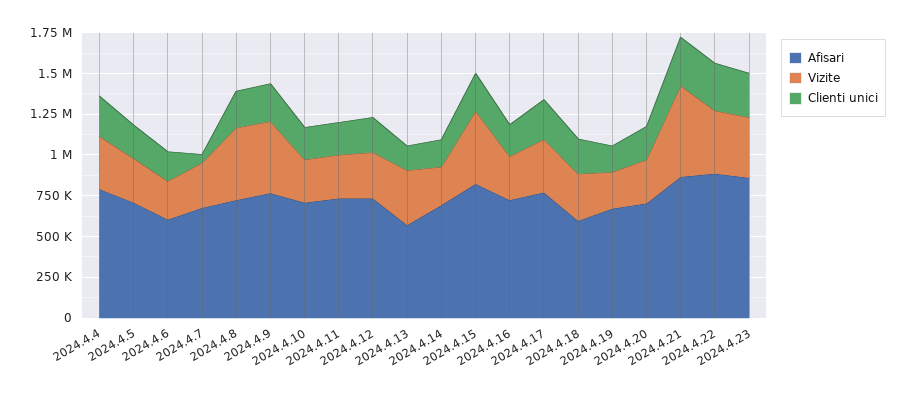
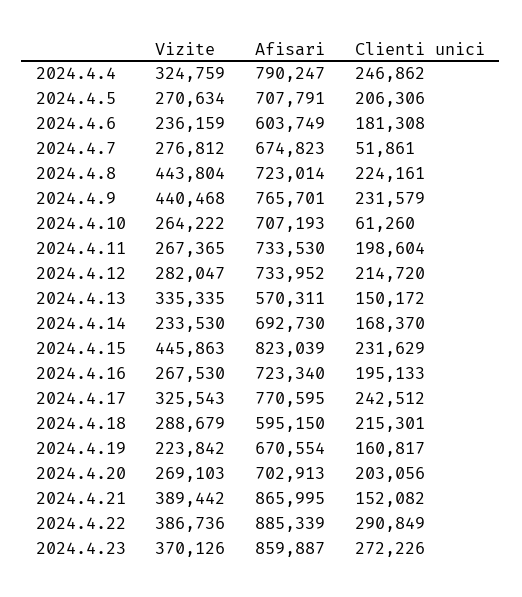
Clienti unici, 2024.4.10: 200000 -> 61260
Vizite, 2024.4.21: 550000 -> 389442
Clienti unici, 2024.4.21: 300000 -> 152082

